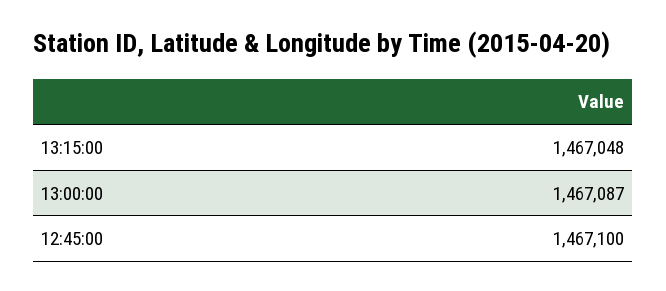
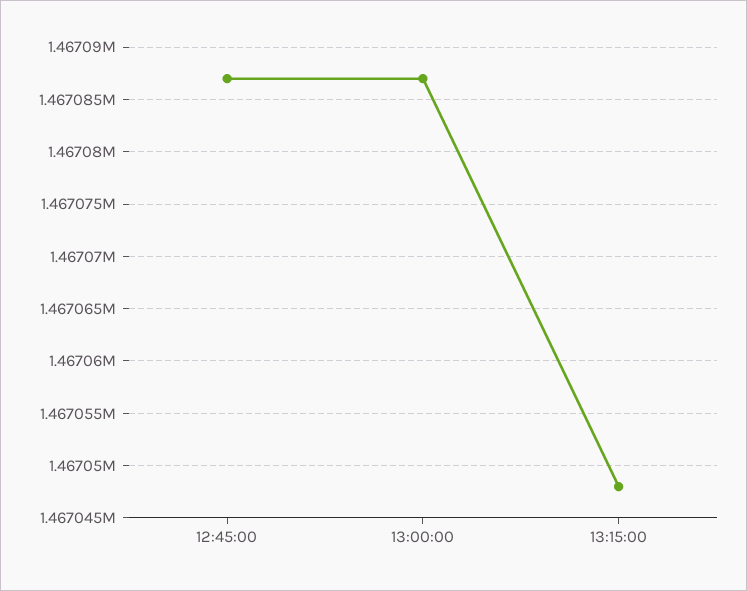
12:45:00: 1467100 -> 1467087

